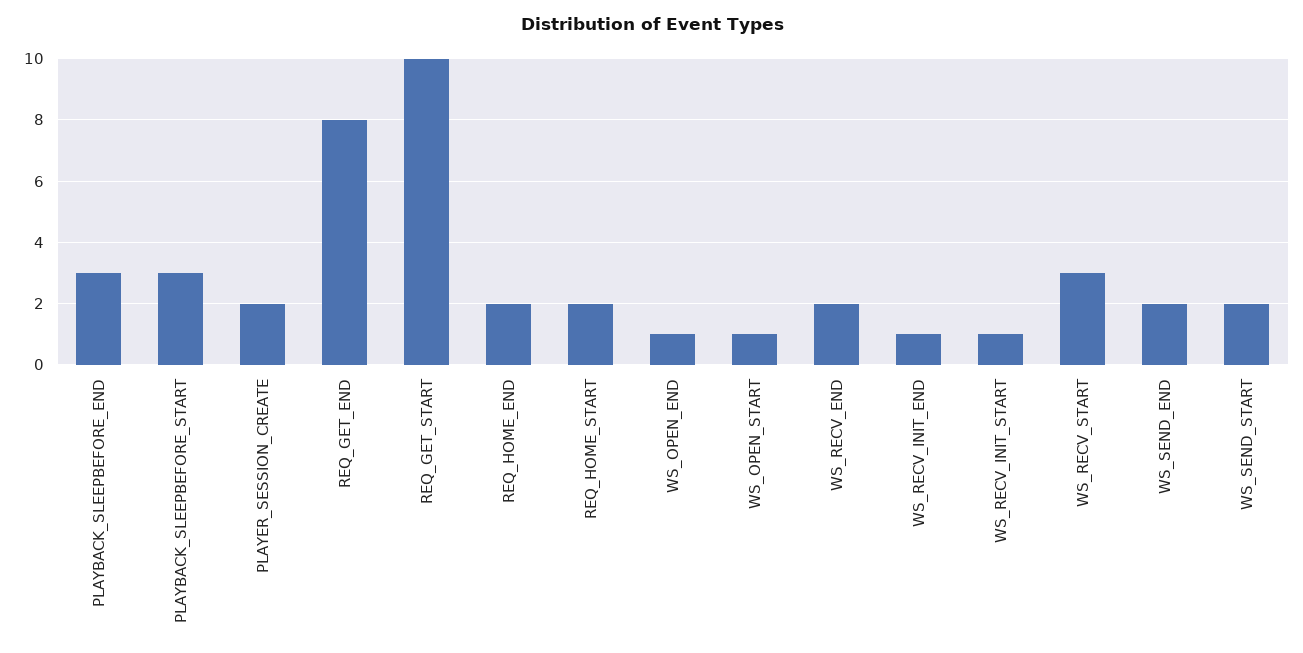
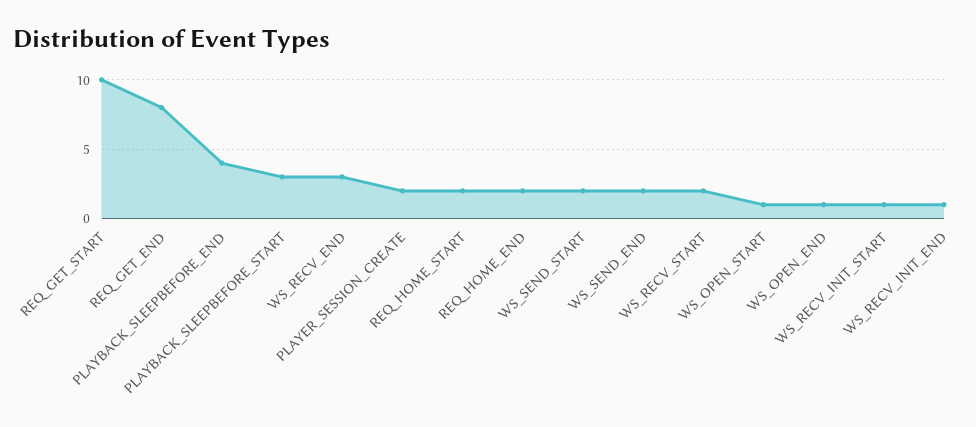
PLAYBACK_SLEEPBEFORE_END: 3 -> 4
WS_RECV_END: 2 -> 3
WS_RECV_START: 3 -> 2

